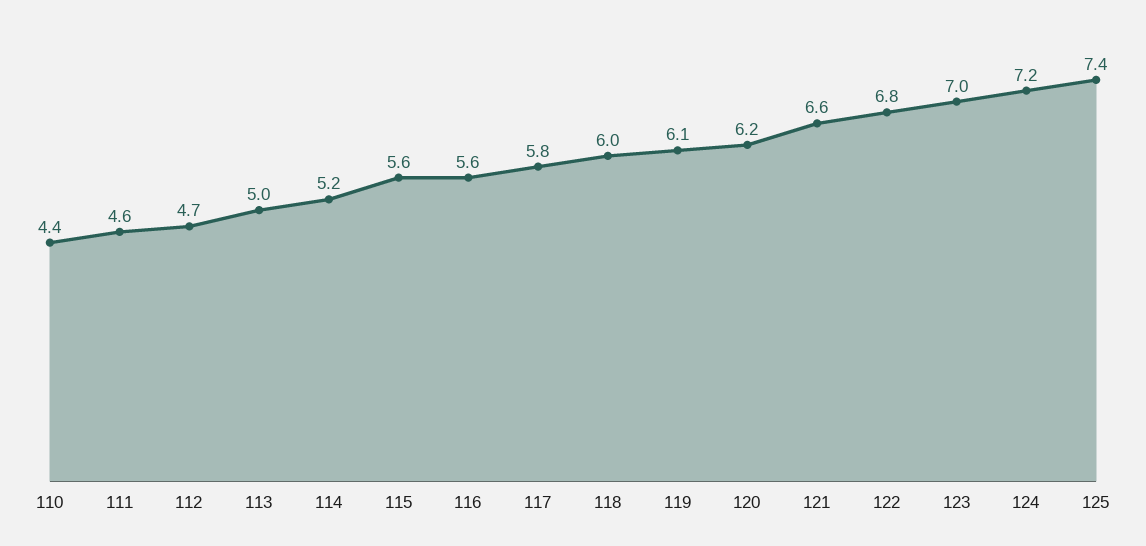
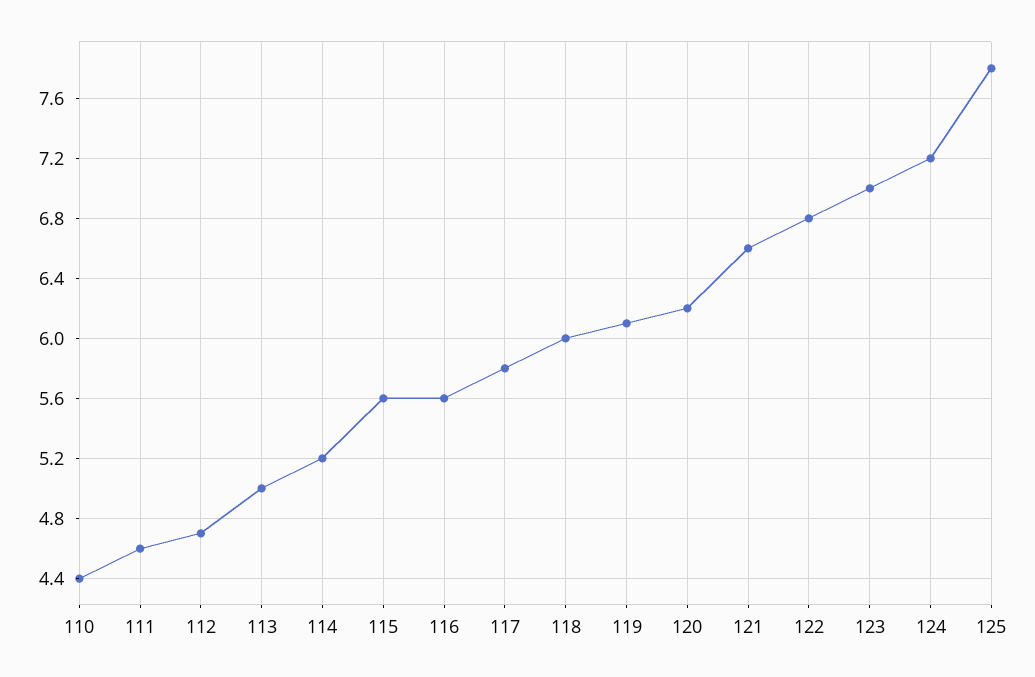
125: 7.4 -> 7.8

